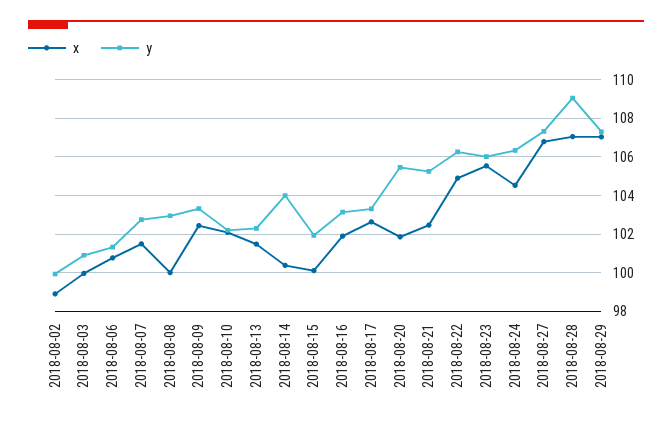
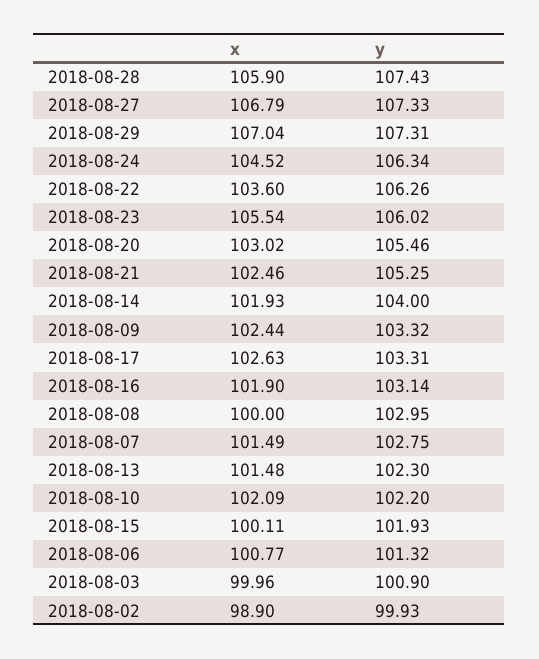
x, 2018-08-14: 100.5 -> 101.93
x, 2018-08-20: 102 -> 103.02
x, 2018-08-22: 105 -> 103.6
x, 2018-08-28: 107 -> 105.9
y, 2018-08-28: 109 -> 107.43

